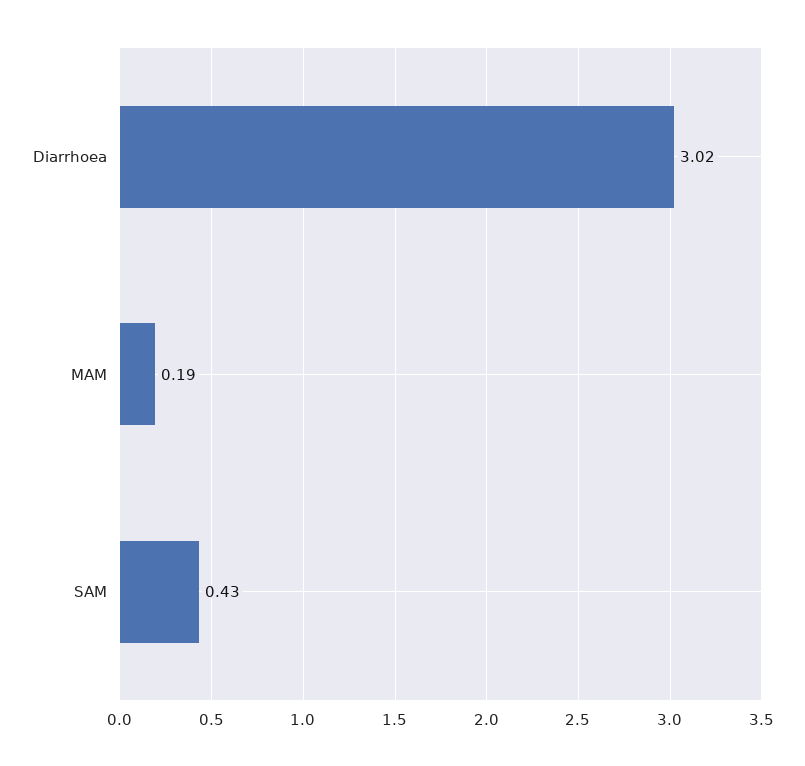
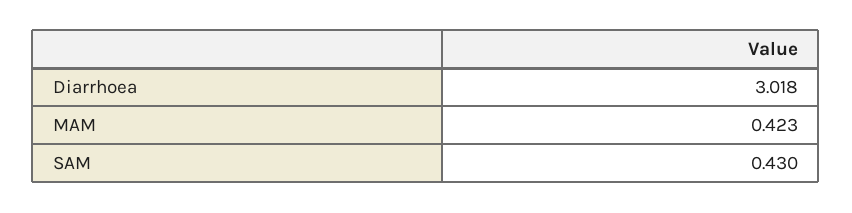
MAM: 0.19 -> 0.423

